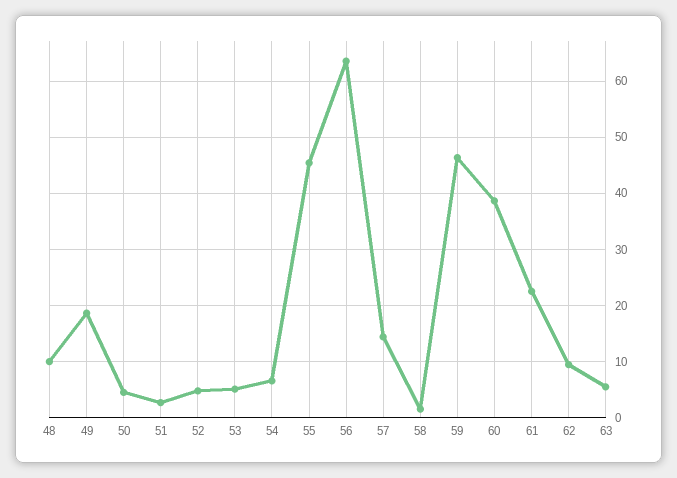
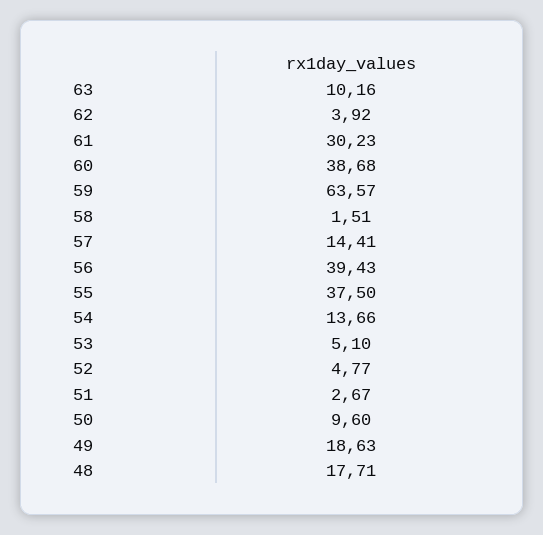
48: 10 -> 17.71
50: 4 -> 9.6
54: 6 -> 13.66
55: 46 -> 37.5
56: 64 -> 39.43
59: 46 -> 63.57
61: 22 -> 30.23
62: 10 -> 3.92
63: 6 -> 10.16

